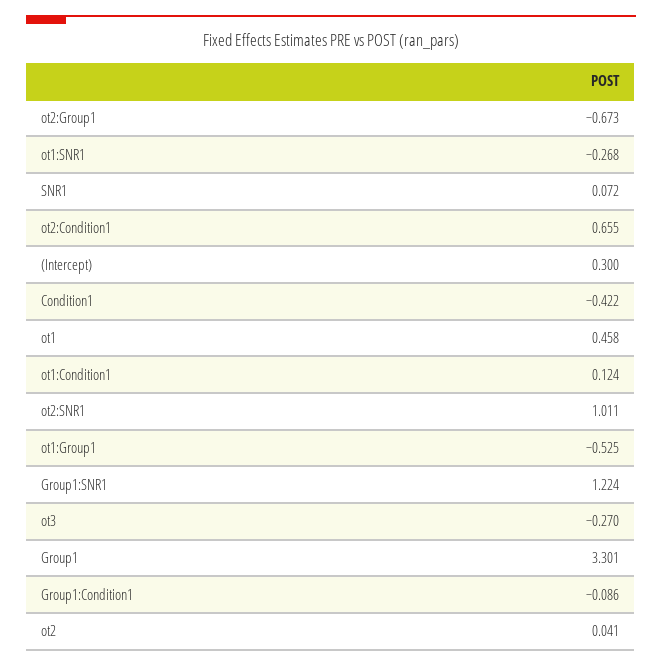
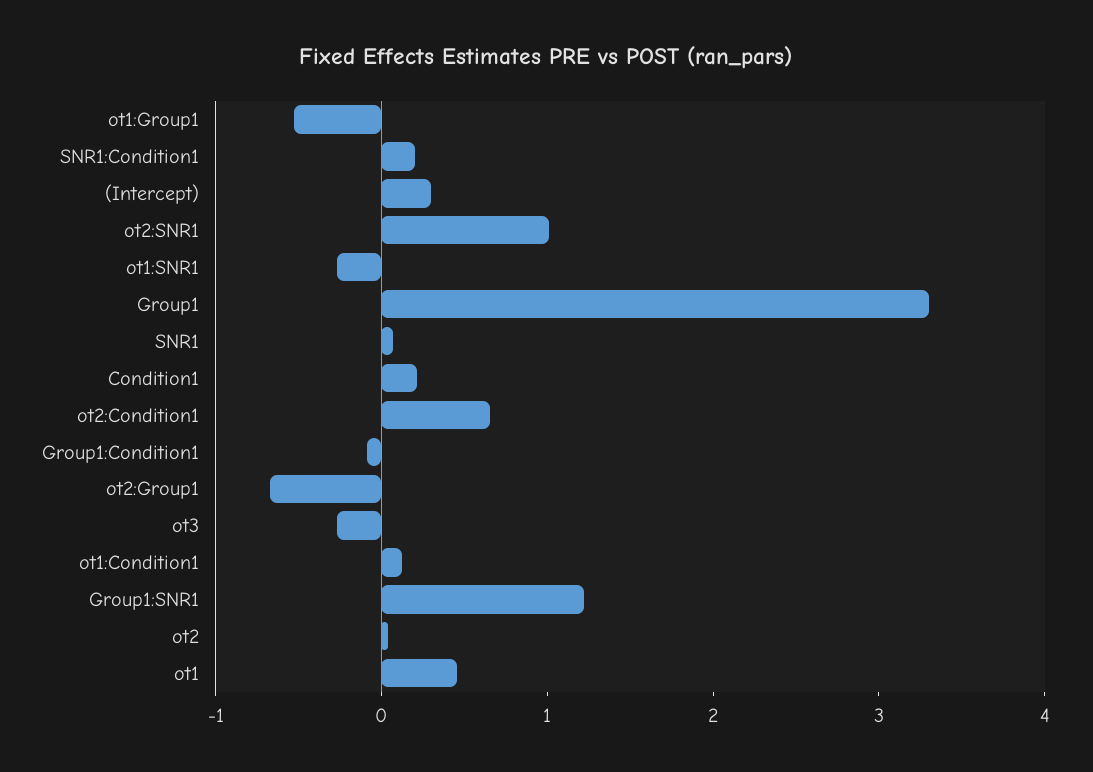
Condition1: -0.422 -> 0.2
SNR1:Condition1: none -> 0.2

